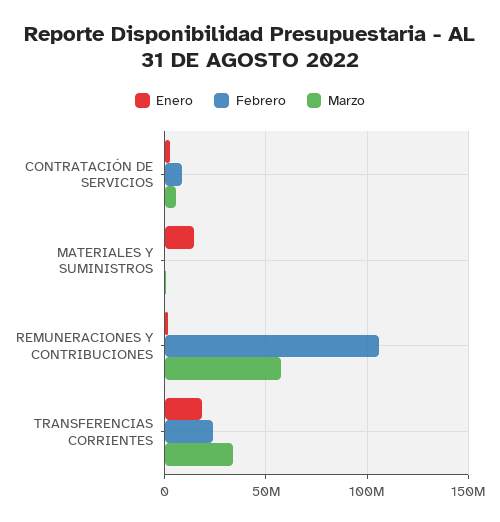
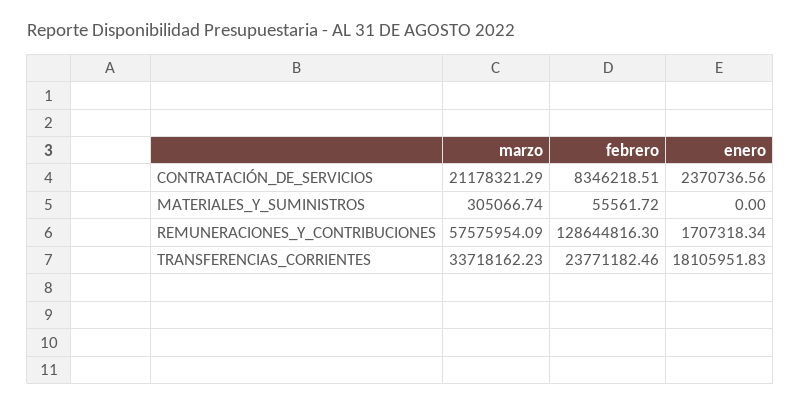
Marzo, CONTRATACIÓN DE SERVICIOS: 5000000 -> 21178321.29
Enero, MATERIALES Y SUMINISTROS: 15000000 -> 0
Febrero, REMUNERACIONES Y CONTRIBUCIONES: 105000000 -> 128644816.3

